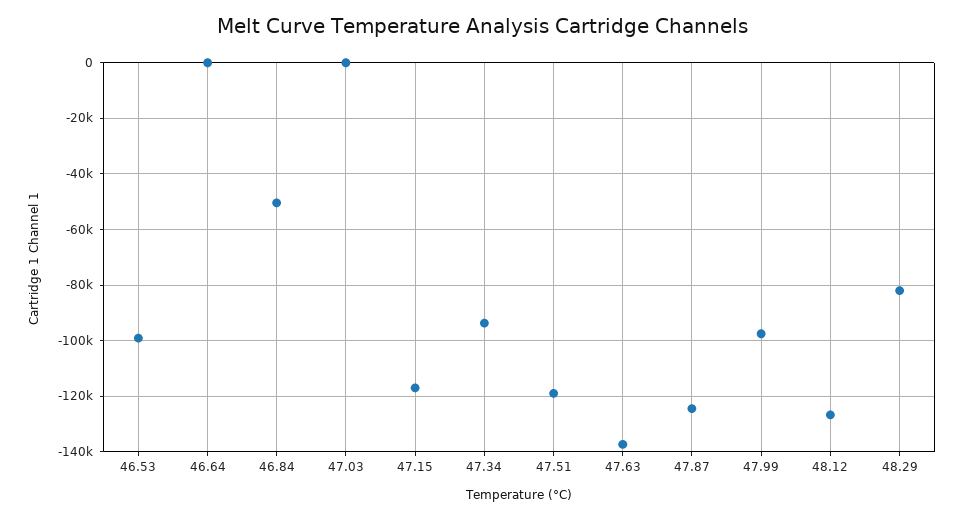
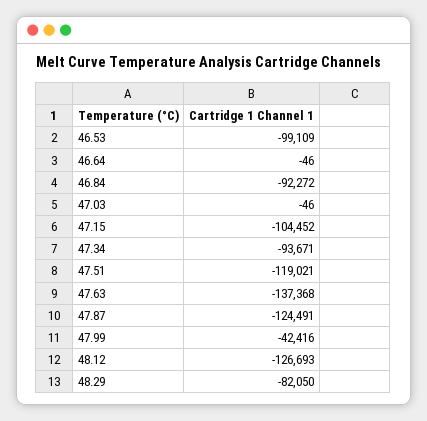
46.84: -50000 -> -92272
47.15: -117500 -> -104452
47.99: -97500 -> -42416

